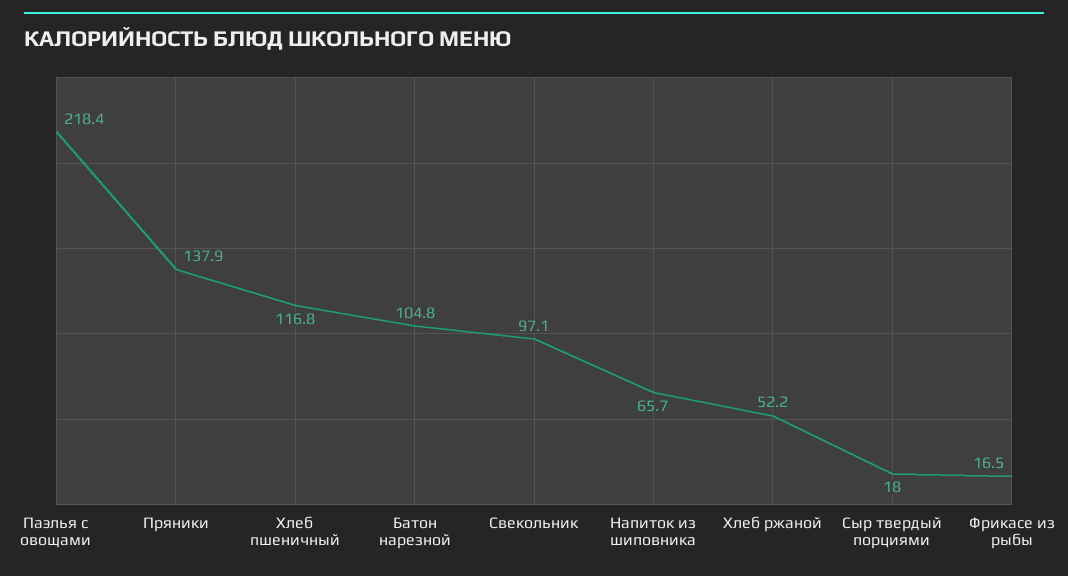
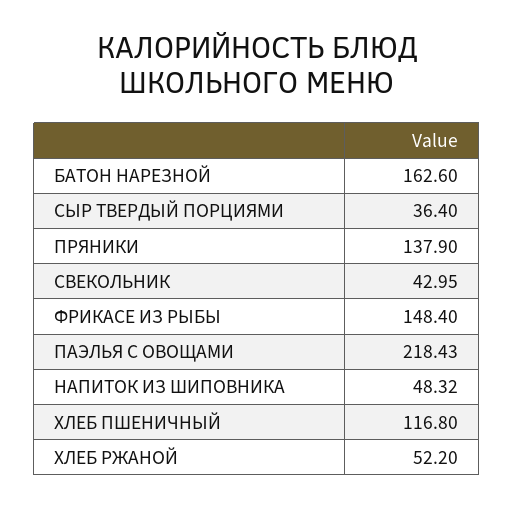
Батон нарезной: 104.8 -> 162.6
Свекольник: 97.1 -> 42.95
Напиток из шиповника: 65.7 -> 48.32
Сыр твердый порциями: 18 -> 36.4
Фрикасе из рыбы: 16.5 -> 148.4

